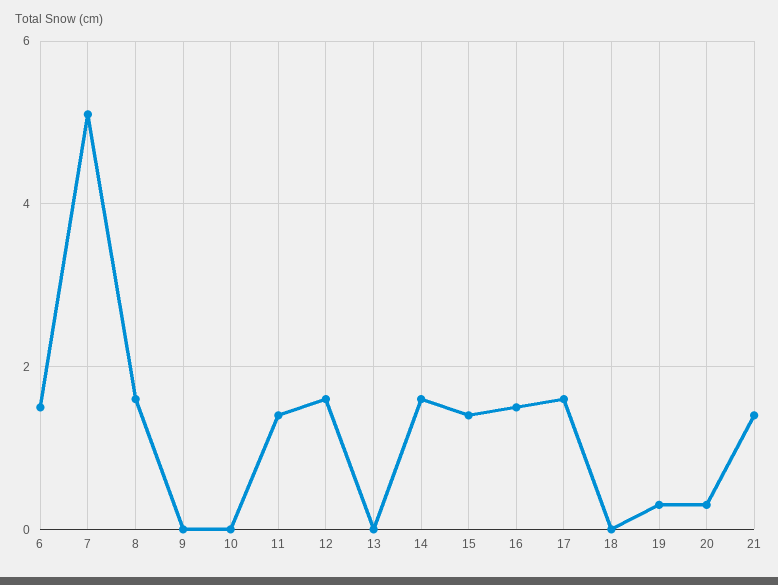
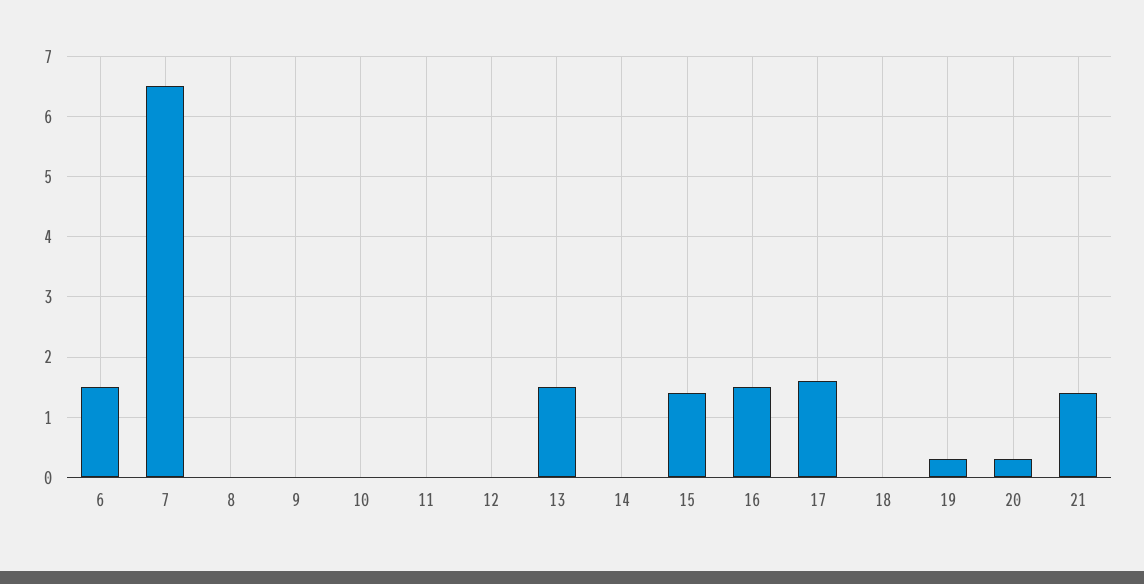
7: 5 -> 6.5
8: 1.5 -> 0
11: 1.5 -> 0
12: 1.5 -> 0
13: 0 -> 1.5
14: 1.5 -> 0

